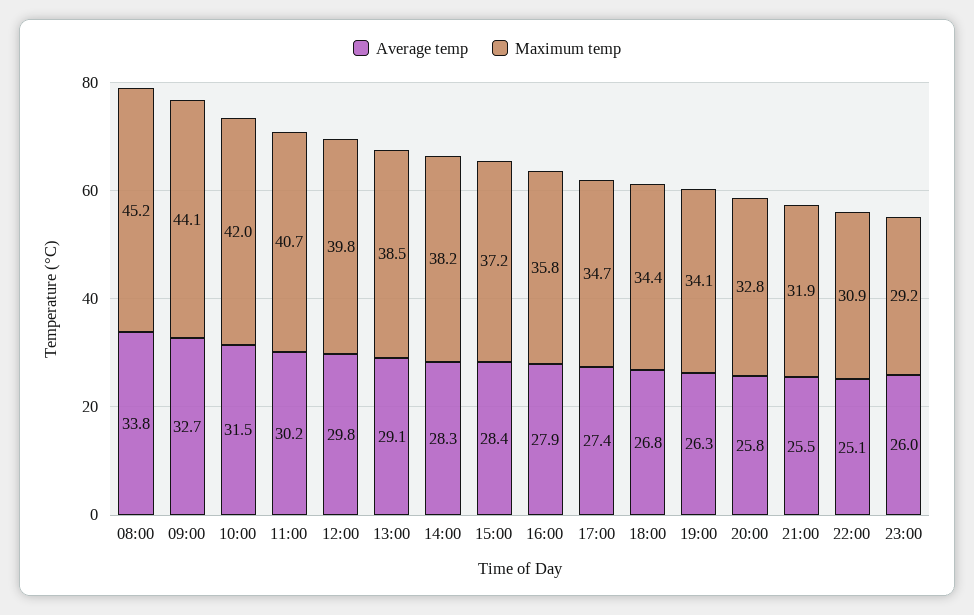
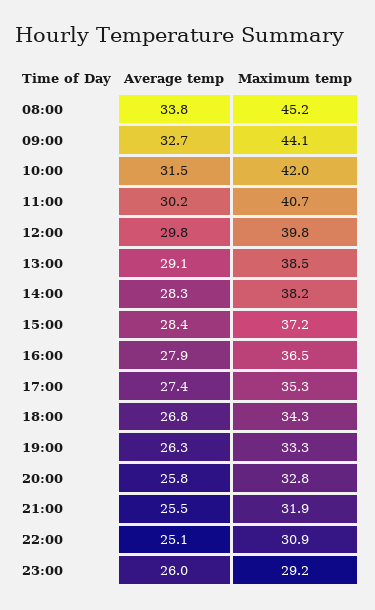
Maximum temp, 16:00: 35.8 -> 36.5
Maximum temp, 17:00: 34.7 -> 35.3
Maximum temp, 18:00: 34.4 -> 34.3
Maximum temp, 19:00: 34.1 -> 33.3

